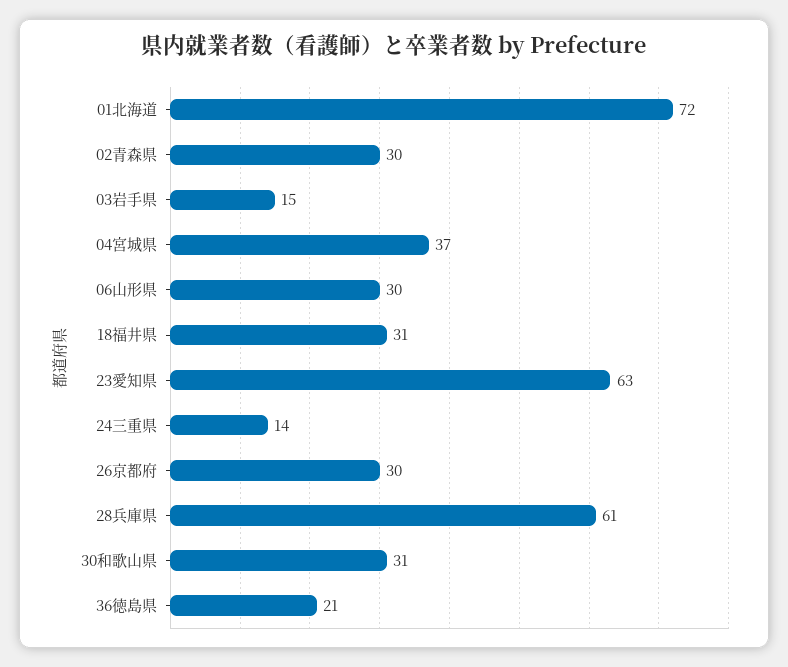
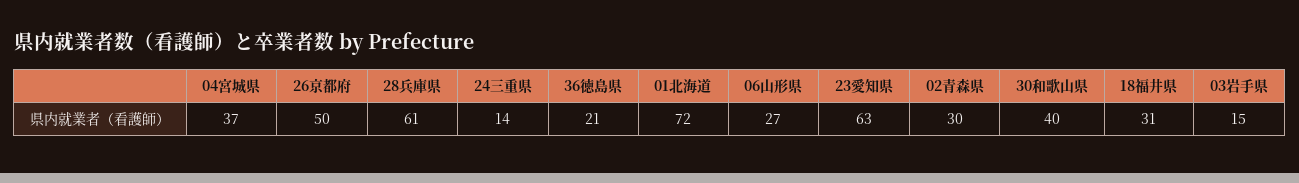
06山形県: 30 -> 27
26京都府: 30 -> 50
30和歌山県: 31 -> 40

